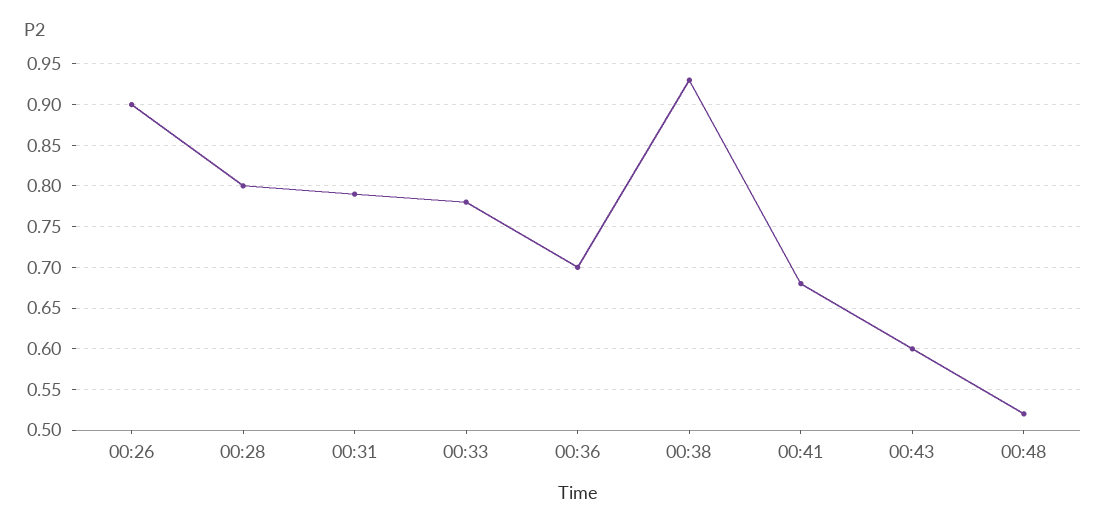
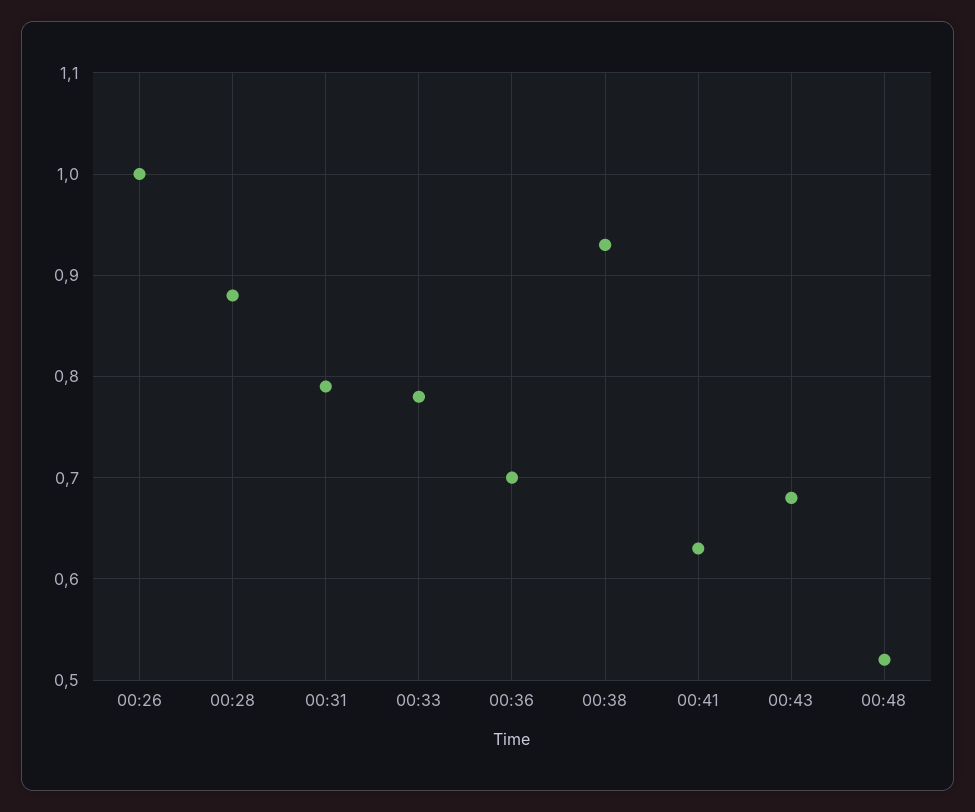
00:26: 0.9 -> 1
00:28: 0.8 -> 0.88
00:41: 0.68 -> 0.63
00:43: 0.6 -> 0.68

